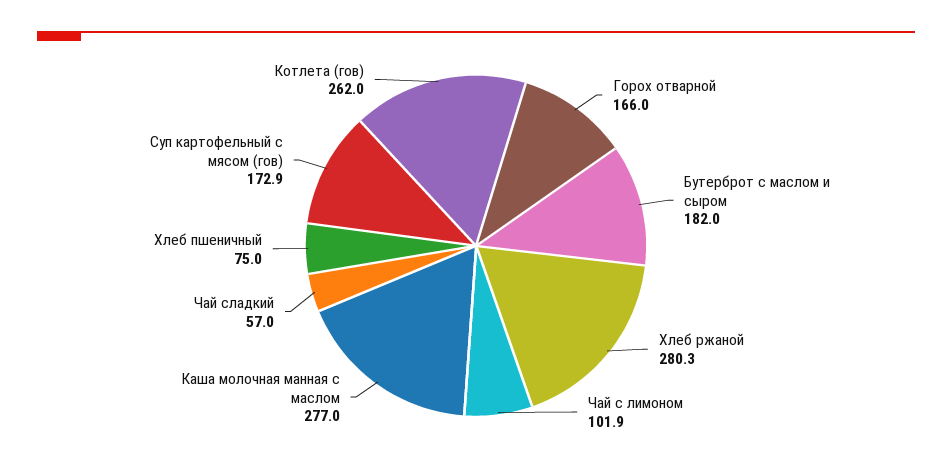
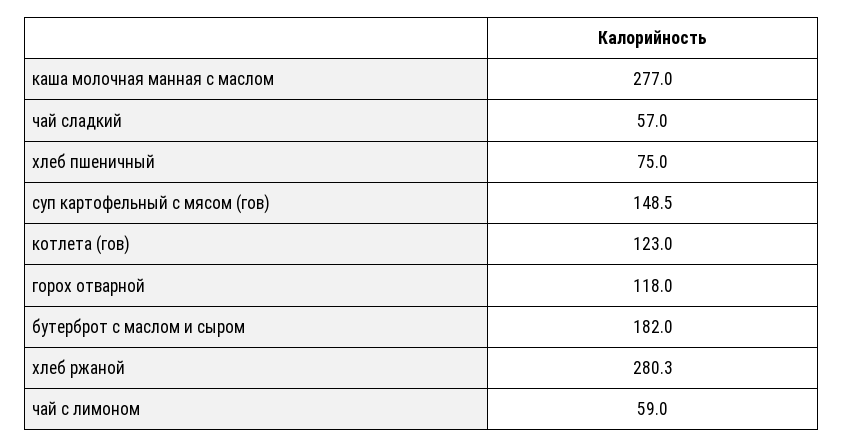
Горох отварной: 166 -> 118
Чай с лимоном: 101.9 -> 59
Суп картофельный с мясом (гов): 172.9 -> 148.5
Котлета (гов): 262 -> 123

